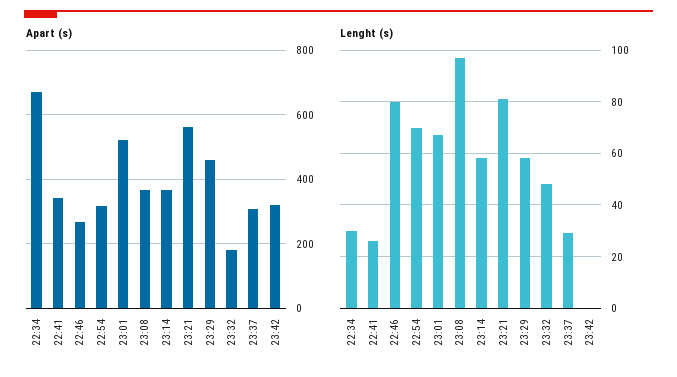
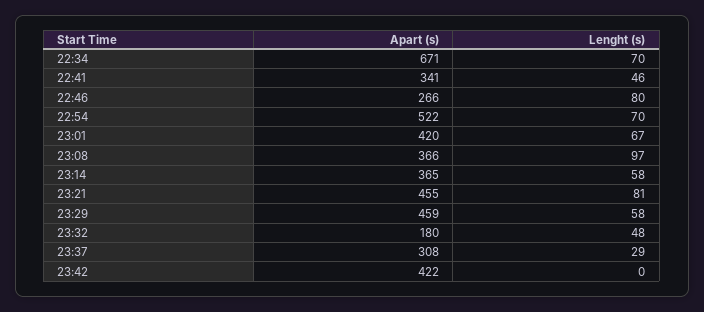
Apart (s), 22:54: 320 -> 522
Apart (s), 23:01: 520 -> 420
Apart (s), 23:21: 560 -> 455
Apart (s), 23:42: 320 -> 422
Lenght (s), 22:34: 30 -> 70
Lenght (s), 22:41: 25 -> 46

